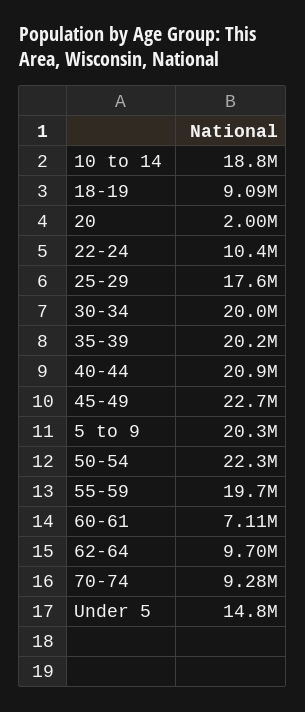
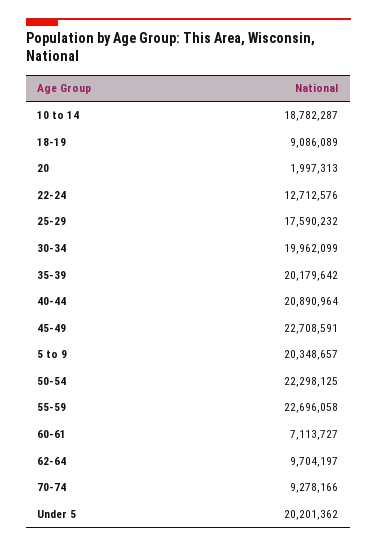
22-24: 10400000 -> 12712576
55-59: 19700000 -> 22696058
Under 5: 14800000 -> 20201362

